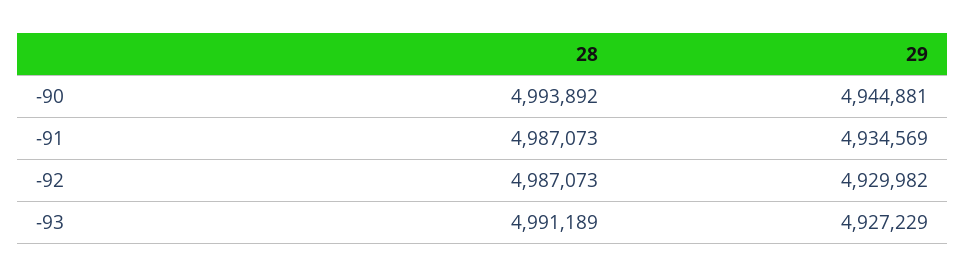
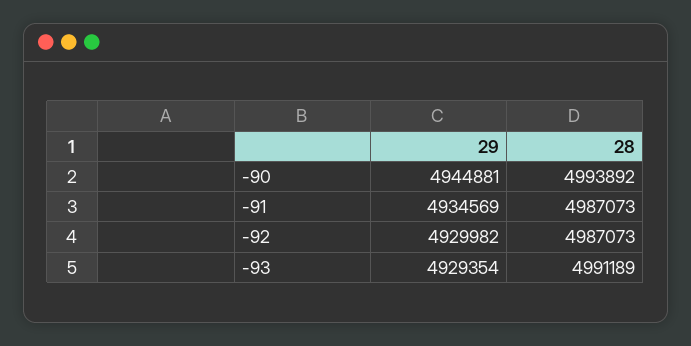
29, -93: 4927229 -> 4929354

